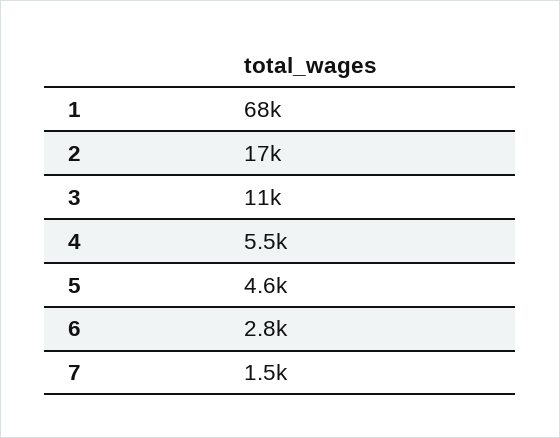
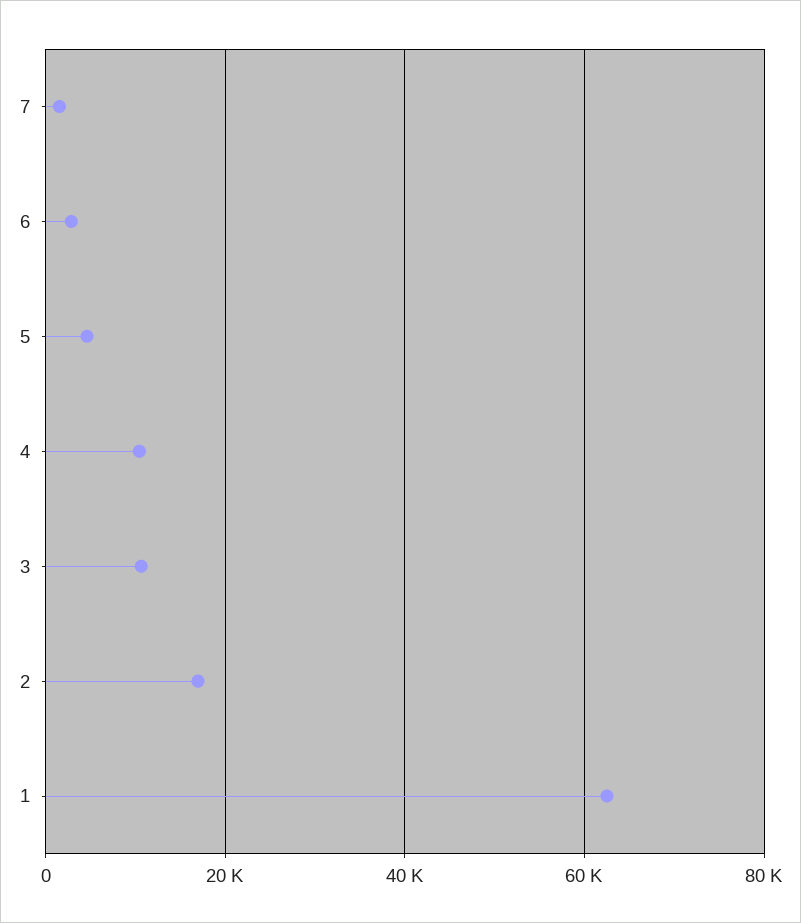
1: 68000 -> 62000
4: 5500 -> 10000

